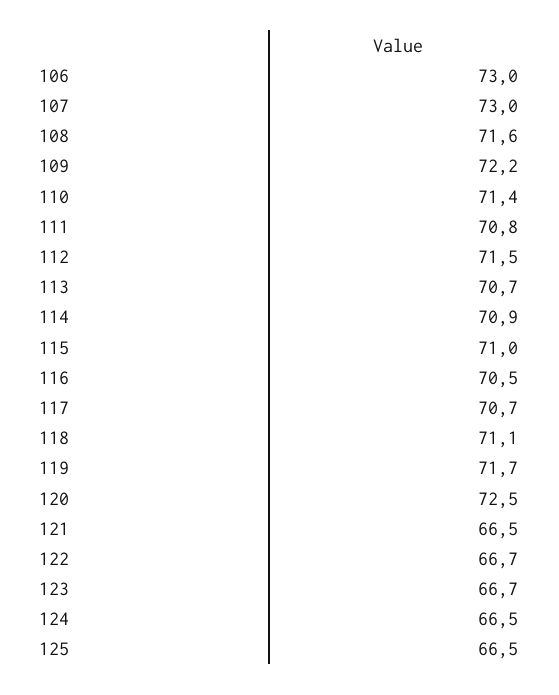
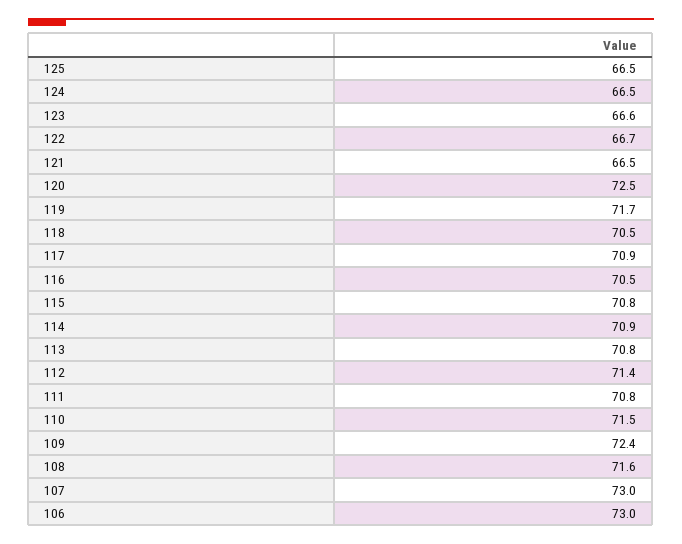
109: 72.2 -> 72.4
110: 71.4 -> 71.5
112: 71.5 -> 71.4
113: 70.7 -> 70.8
115: 71 -> 70.8
117: 70.7 -> 70.9
118: 71.1 -> 70.5
123: 66.7 -> 66.6

